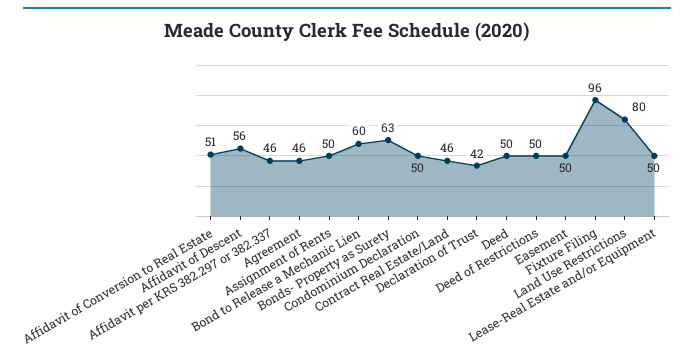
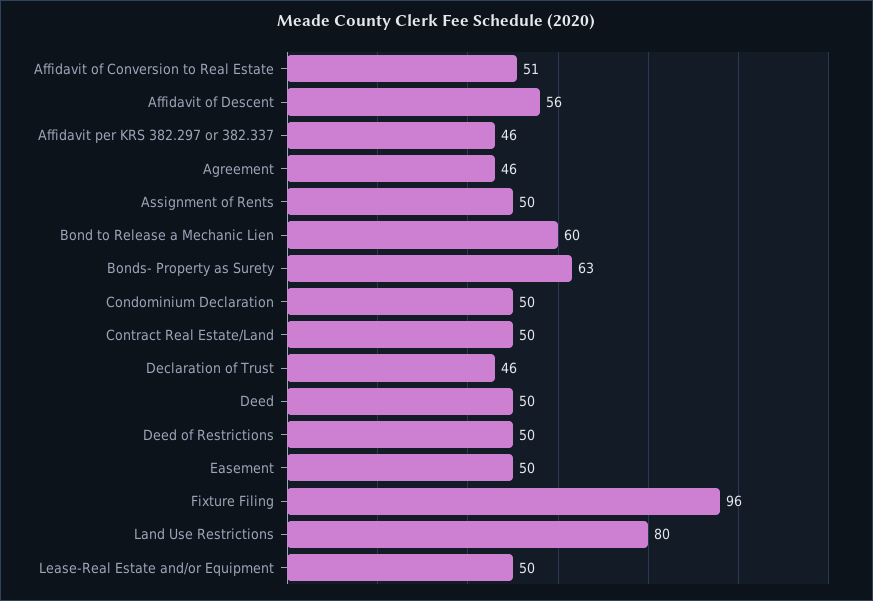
Contract Real Estate/Land: 46 -> 50
Declaration of Trust: 42 -> 46

